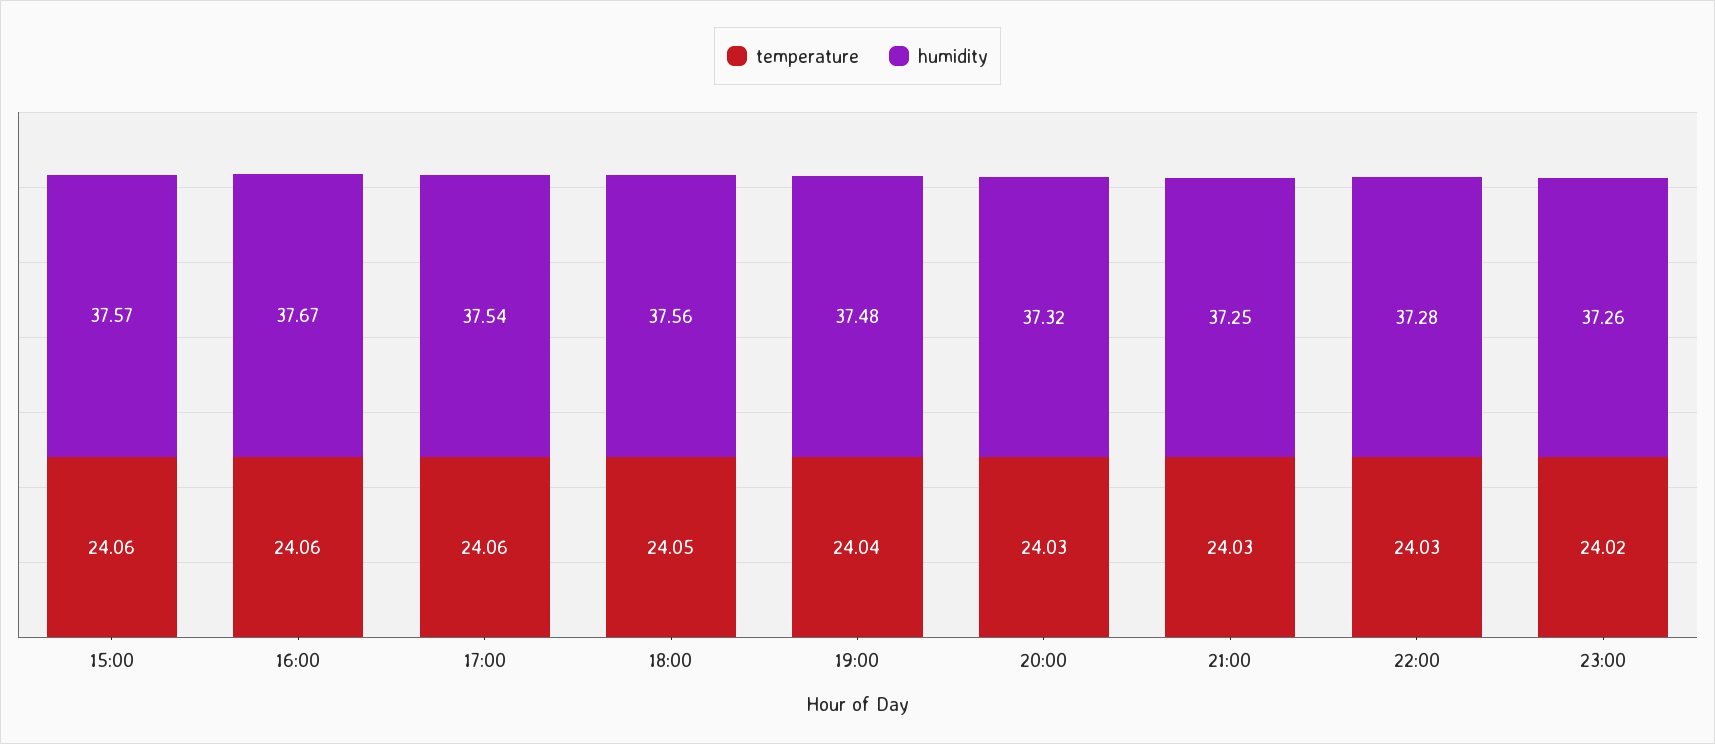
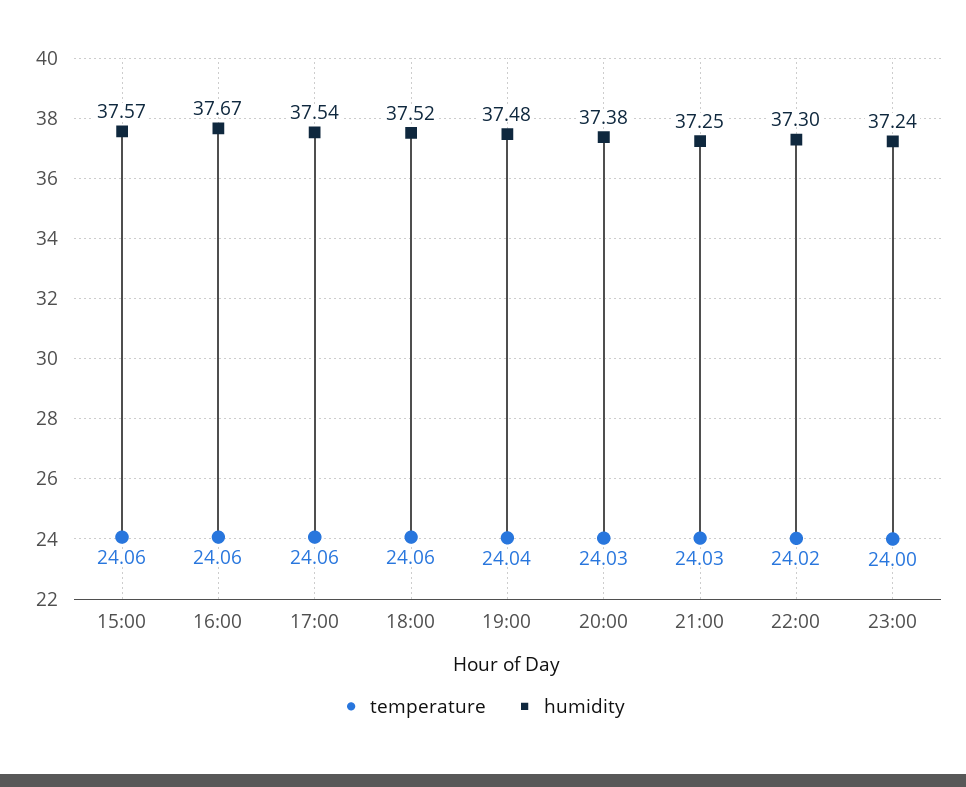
temperature, 18:00: 24.05 -> 24.06
humidity, 18:00: 37.56 -> 37.52
humidity, 20:00: 37.32 -> 37.38
temperature, 22:00: 24.03 -> 24.02
humidity, 22:00: 37.28 -> 37.3
temperature, 23:00: 24.02 -> 24
humidity, 23:00: 37.26 -> 37.24

